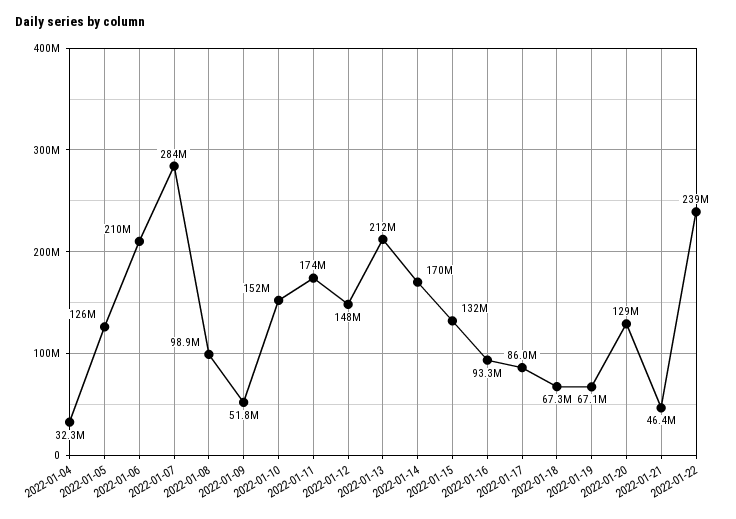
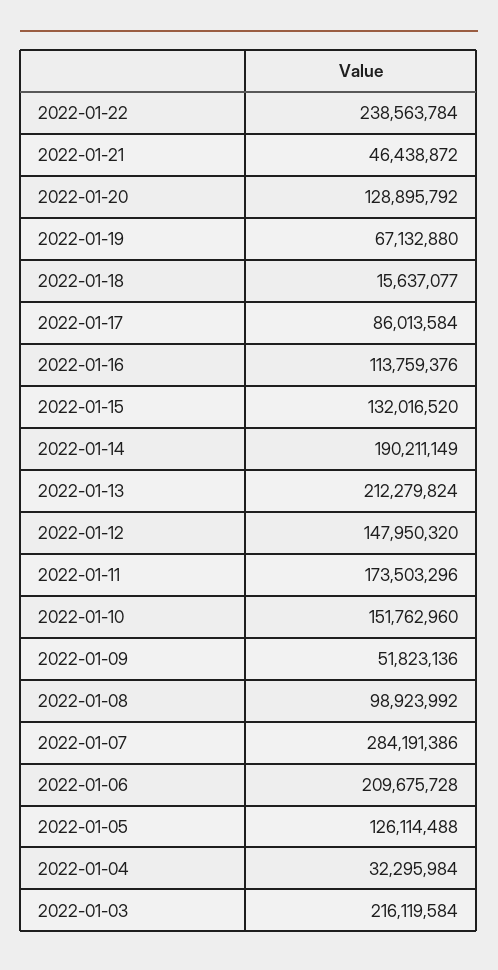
2022-01-14: 170000000 -> 190211149
2022-01-16: 93300000 -> 113759376
2022-01-18: 67300000 -> 15637077
2022-01-03: none -> 216119584

